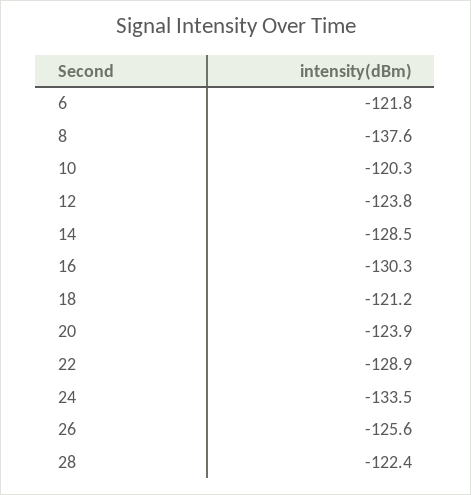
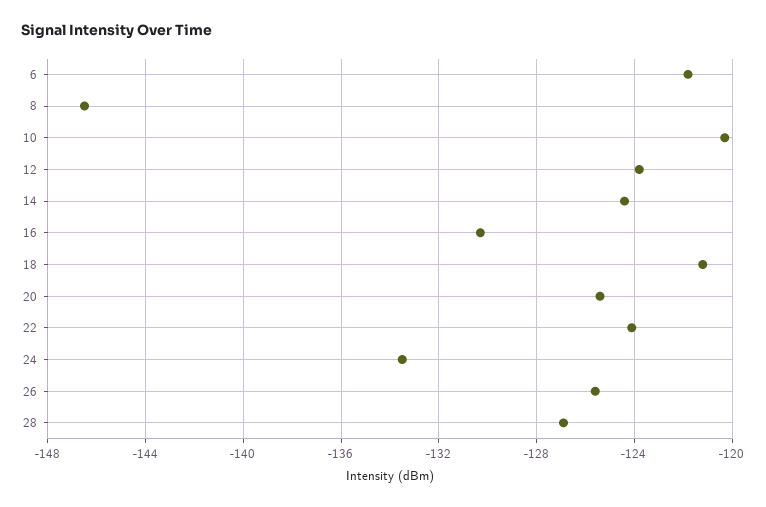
8: -137.6 -> -146.5
14: -128.5 -> -124.5
20: -123.9 -> -125.5
22: -128.9 -> -124
28: -122.4 -> -127

